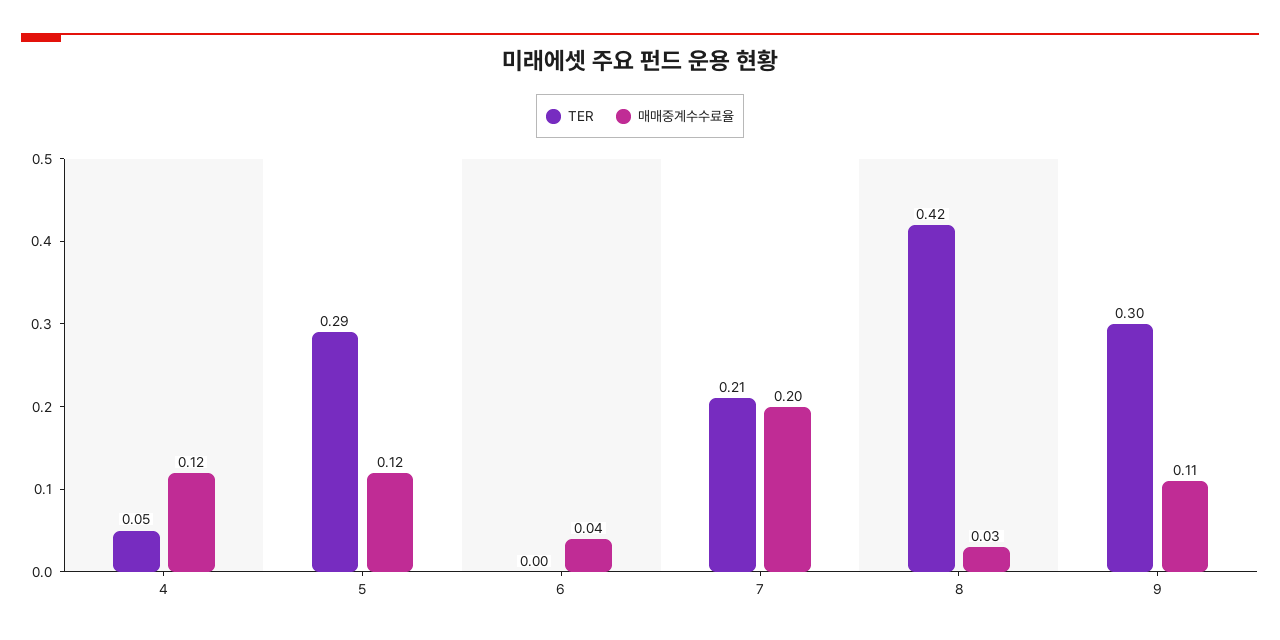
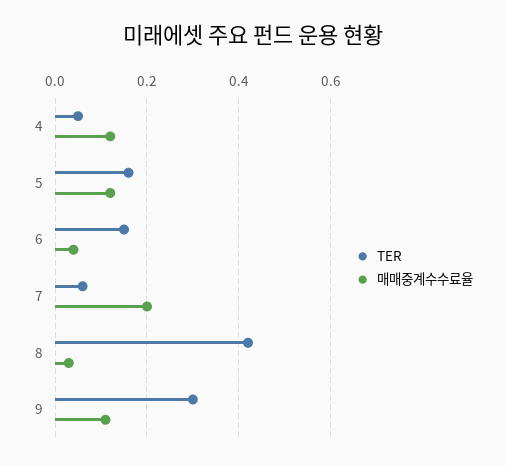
TER, 5: 0.29 -> 0.15
TER, 6: 0 -> 0.15
TER, 7: 0.21 -> 0.05

